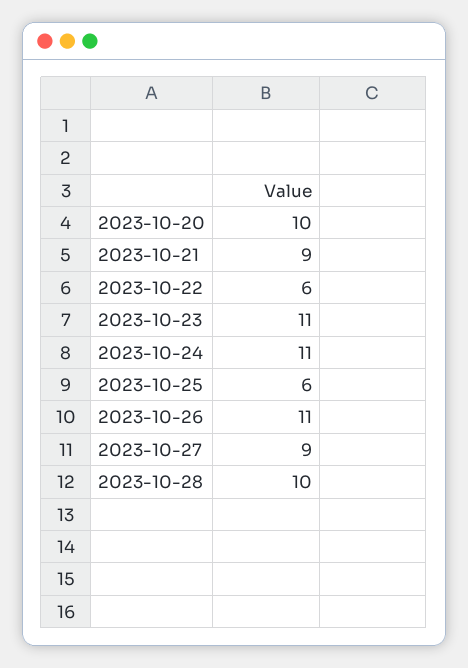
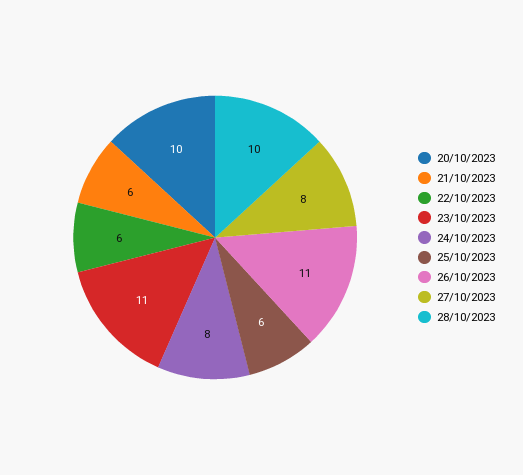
2023-10-21: 9 -> 6
2023-10-24: 11 -> 8
2023-10-27: 9 -> 8

